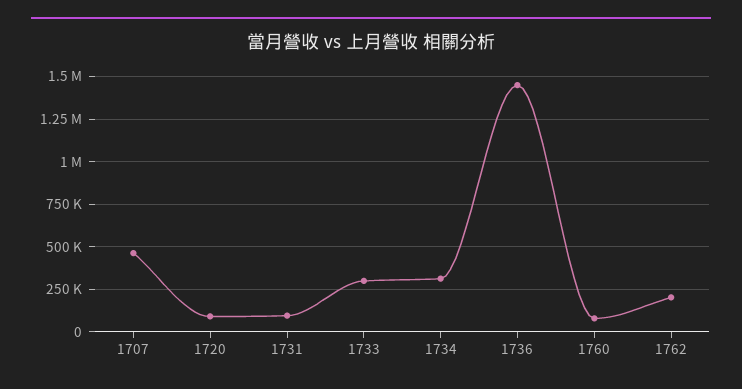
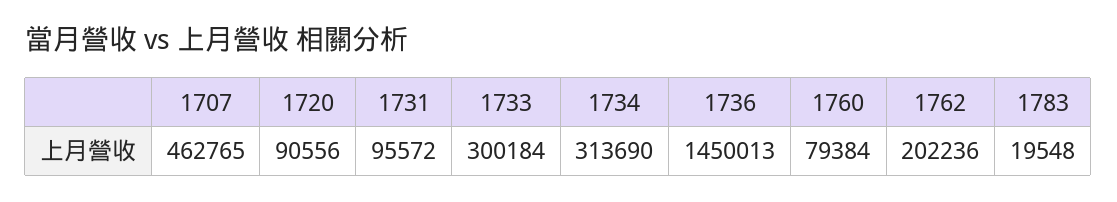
1783: none -> 19548

